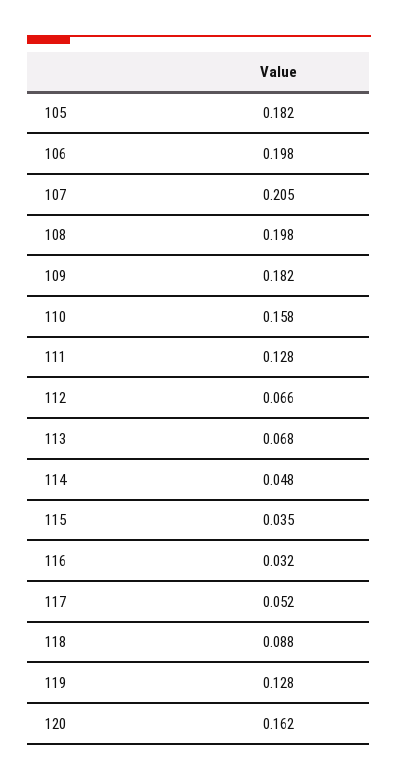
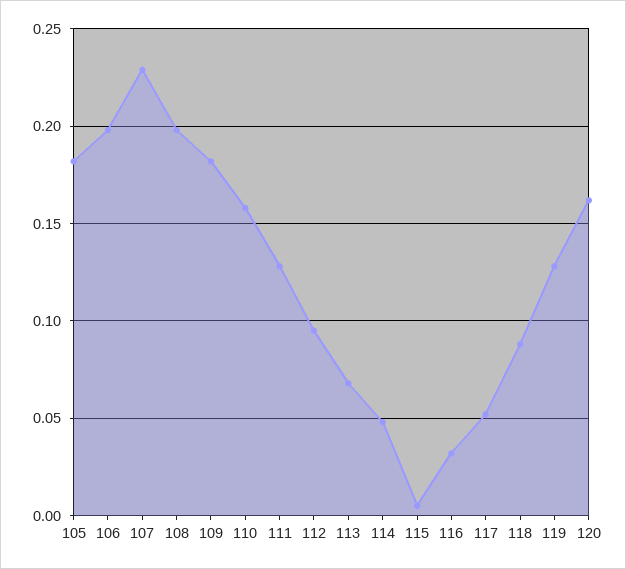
107: 0.205 -> 0.23
112: 0.066 -> 0.095
115: 0.035 -> 0.005

